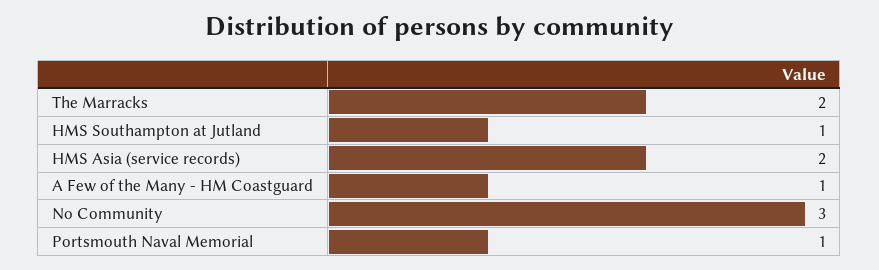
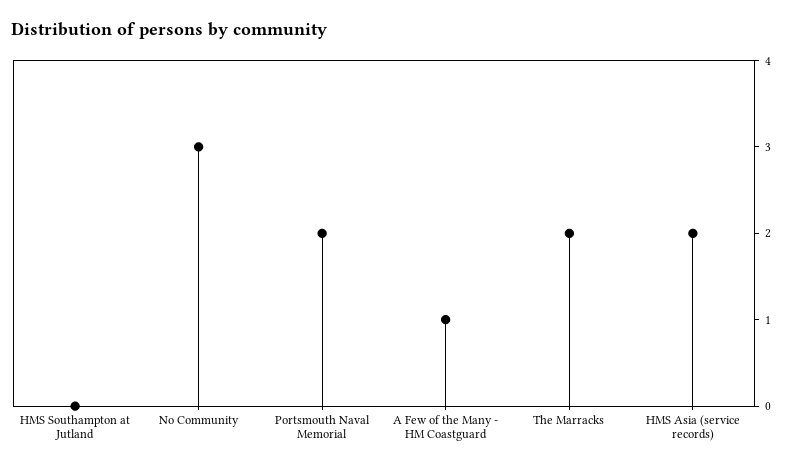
HMS Southampton at Jutland: 1 -> 0
Portsmouth Naval Memorial: 1 -> 2

